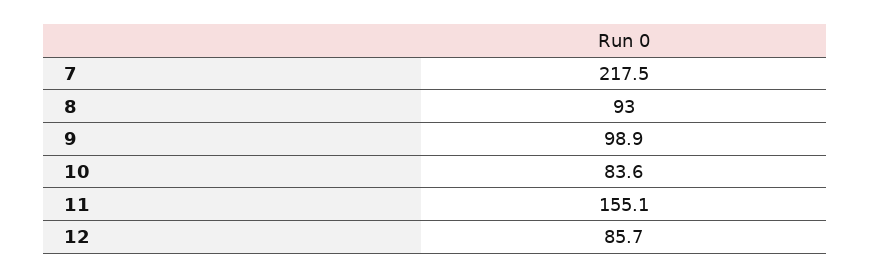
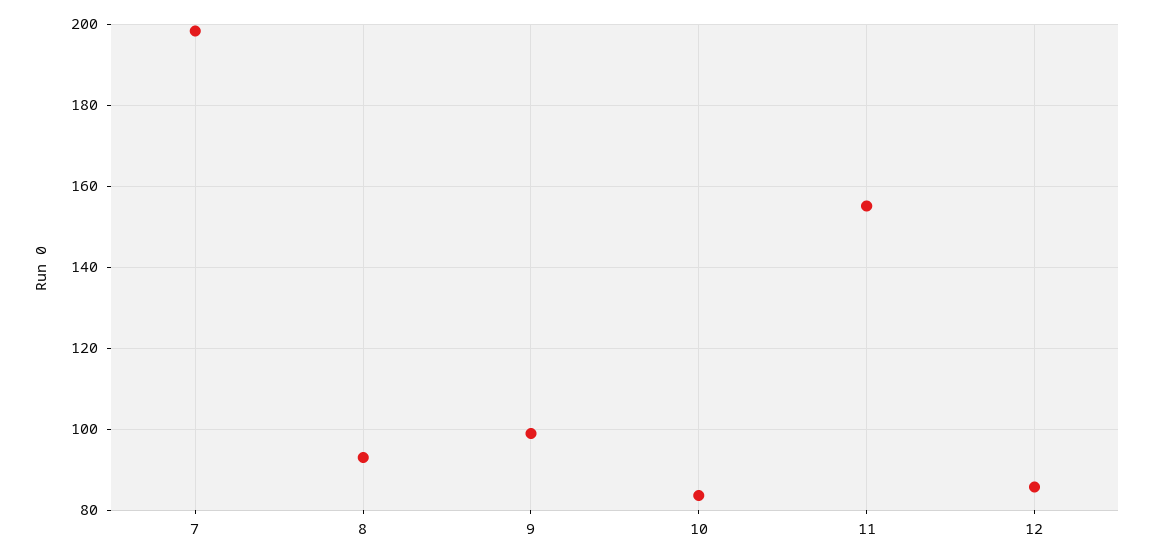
7: 217.5 -> 198

